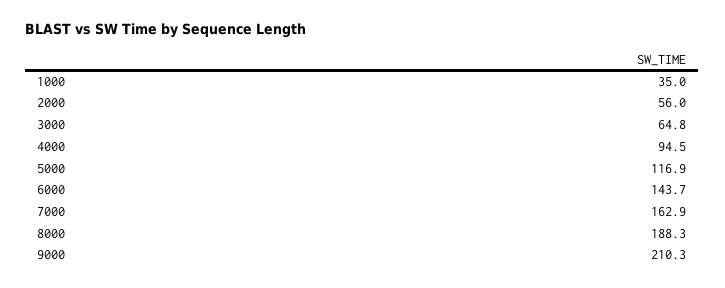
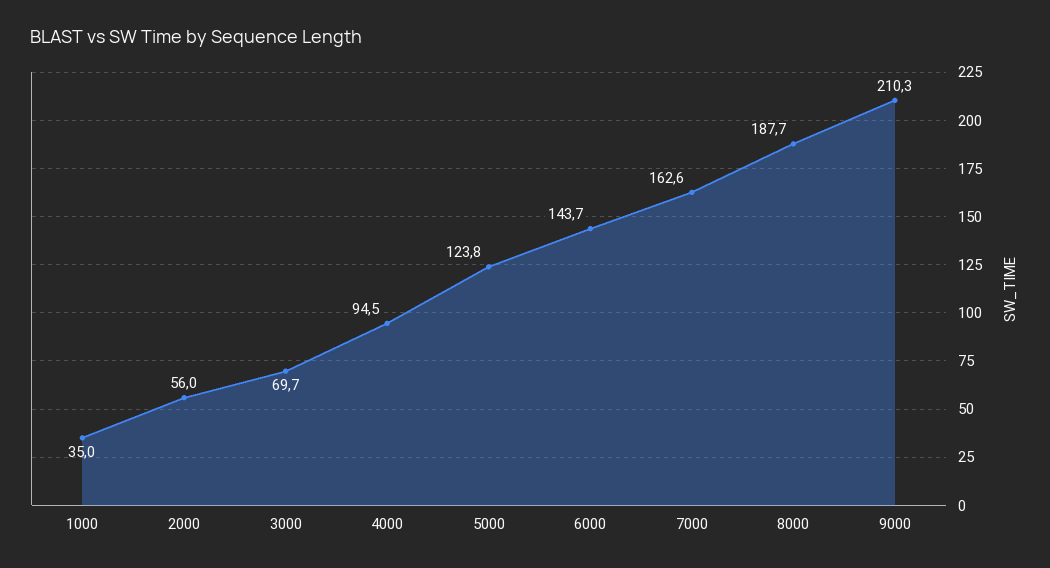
3000: 64.8 -> 69.7
5000: 116.9 -> 123.8
7000: 162.9 -> 162.6
8000: 188.3 -> 187.7

